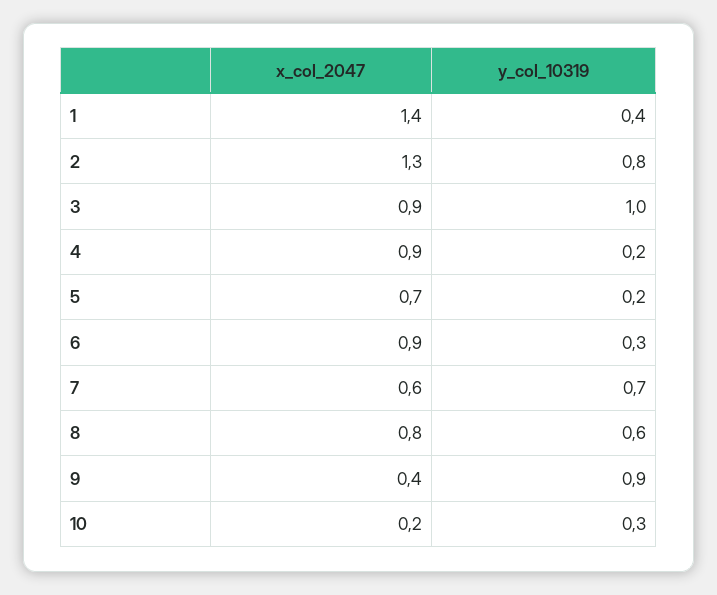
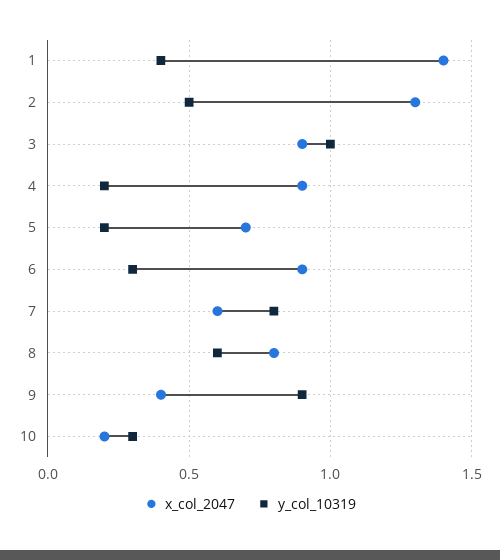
y_col_10319, 2: 0.8 -> 0.5
y_col_10319, 7: 0.7 -> 0.8

